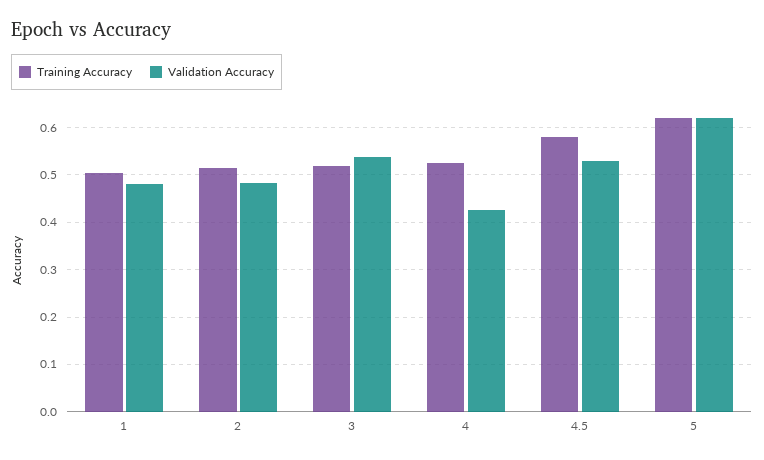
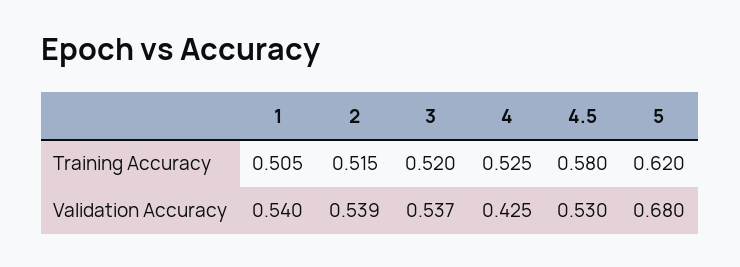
Validation Accuracy, 1: 0.48 -> 0.54
Validation Accuracy, 2: 0.48 -> 0.539
Validation Accuracy, 5: 0.62 -> 0.68

